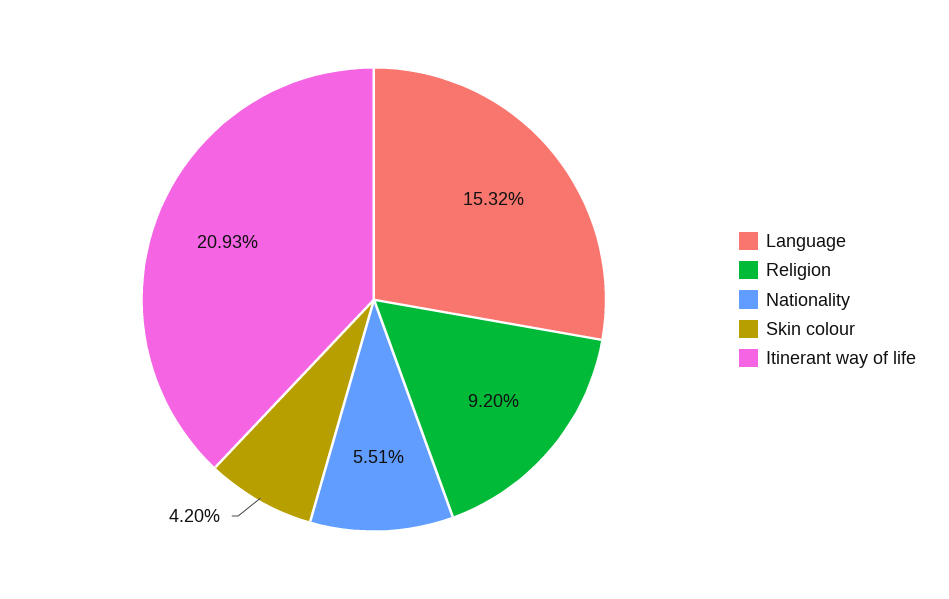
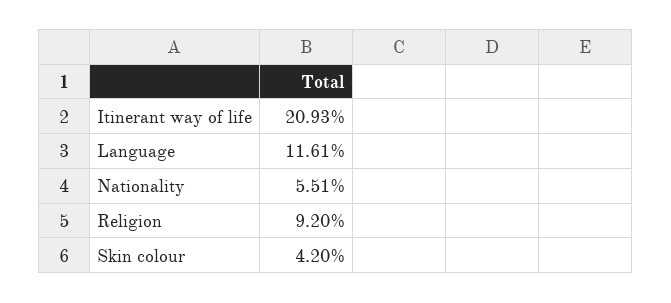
Language: 15.32 -> 11.61

